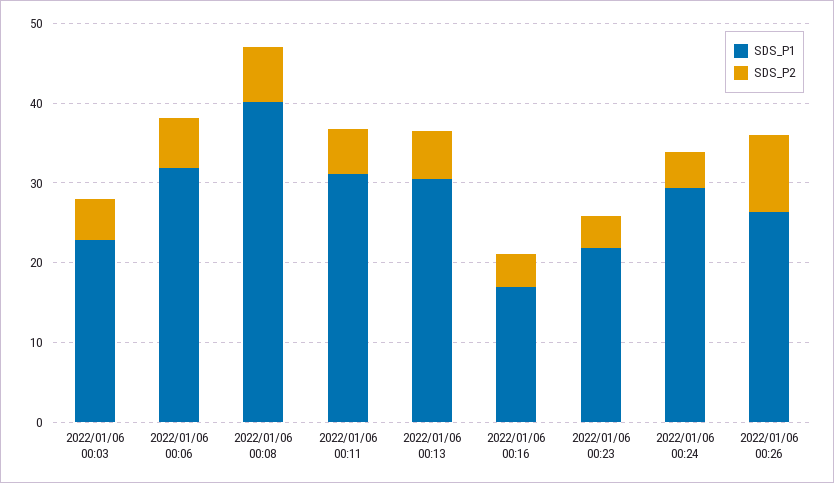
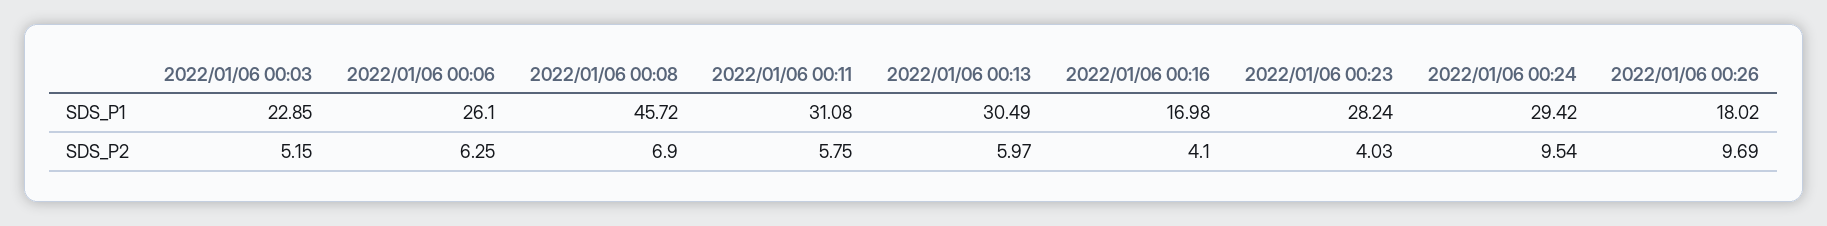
SDS_P1, 2022/01/06 00:06: 32 -> 26.1
SDS_P1, 2022/01/06 00:08: 40 -> 45.72
SDS_P1, 2022/01/06 00:23: 22 -> 28.24
SDS_P2, 2022/01/06 00:24: 4 -> 9.54
SDS_P1, 2022/01/06 00:26: 26 -> 18.02

